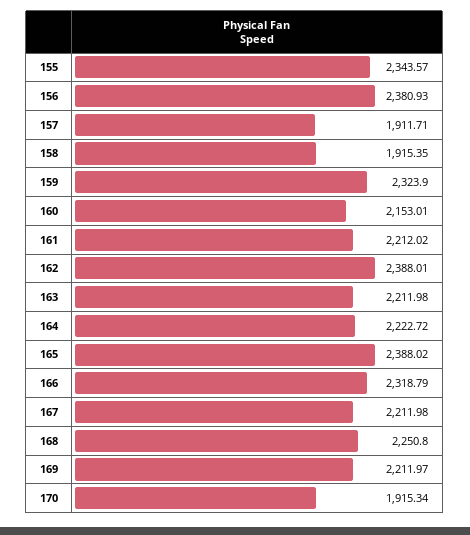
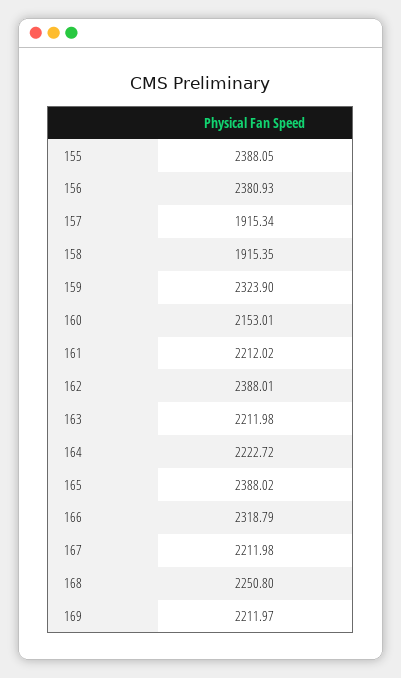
155: 2343.57 -> 2388.05
157: 1911.71 -> 1915.34
170: 1915.34 -> none

